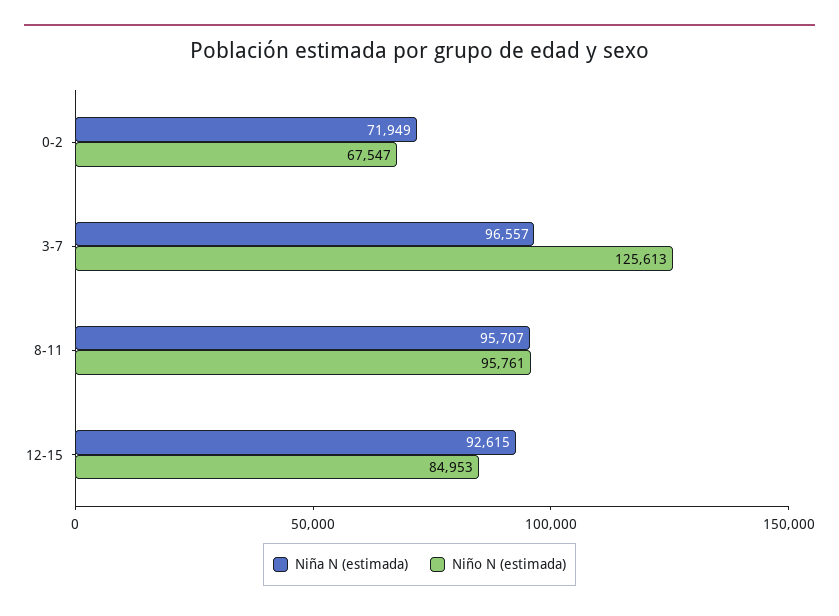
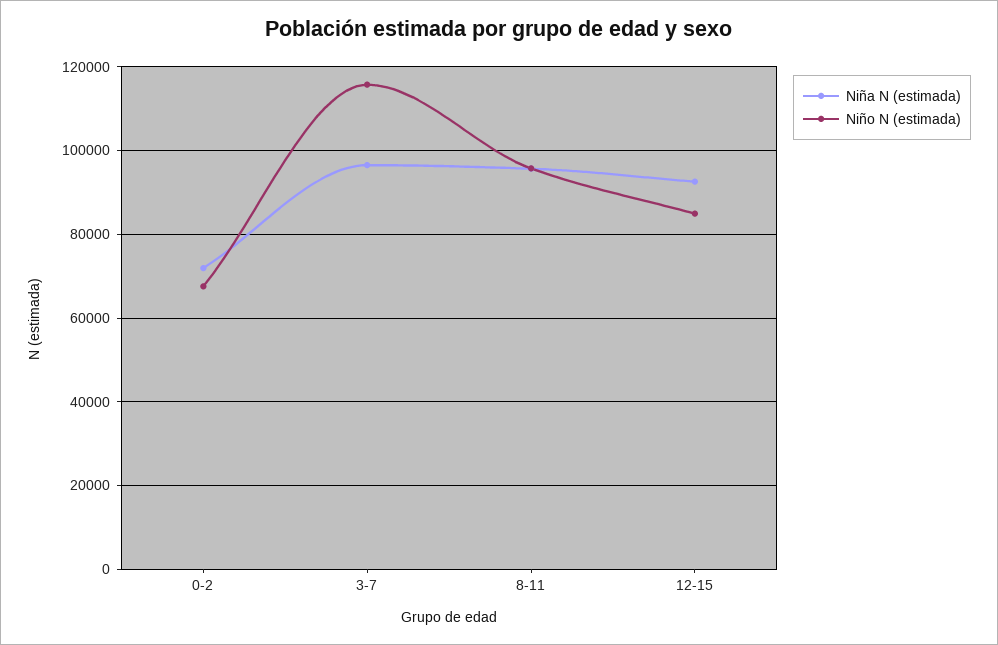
Niño N (estimada), 3-7: 125613 -> 116000

